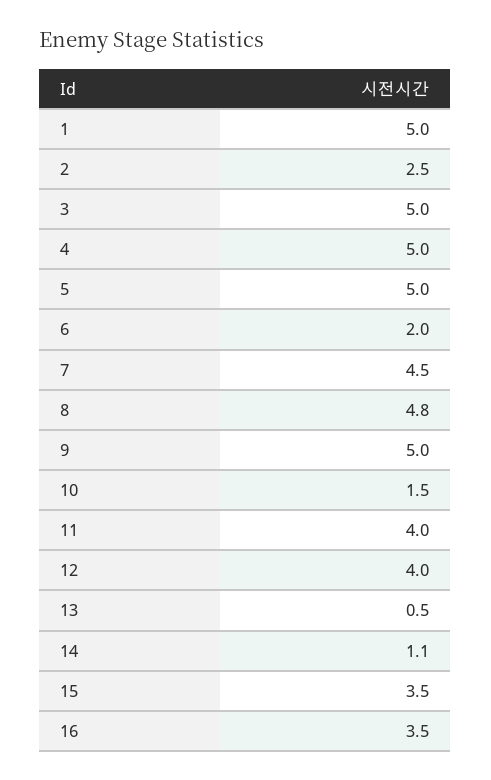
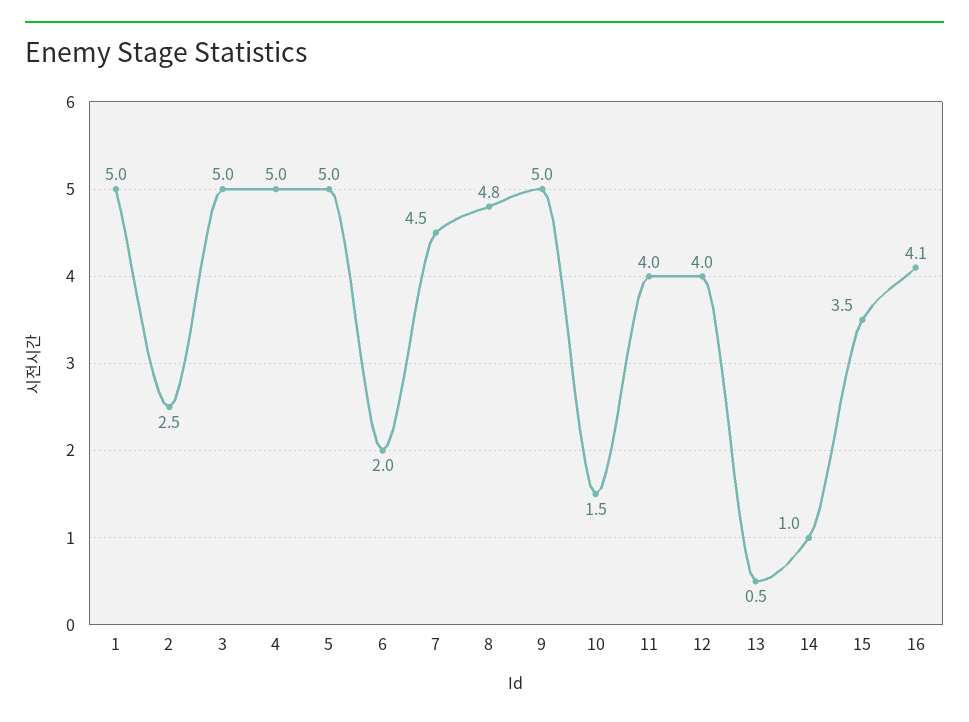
14: 1.1 -> 1
16: 3.5 -> 4.1

